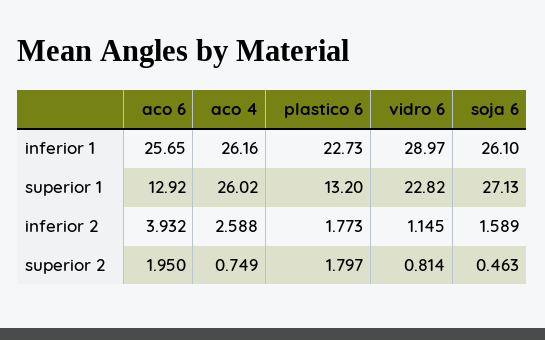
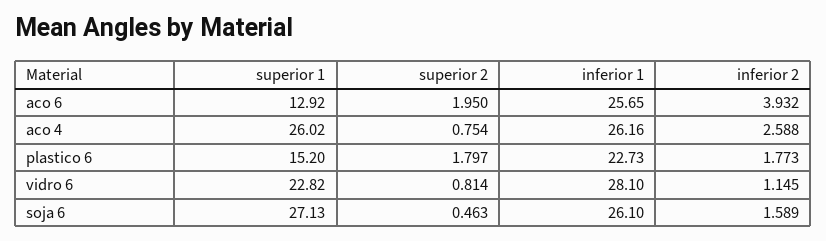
vidro 6, inferior 1: 28.97 -> 28.1
plastico 6, superior 1: 13.2 -> 15.2
aco 4, superior 2: 0.749 -> 0.754

